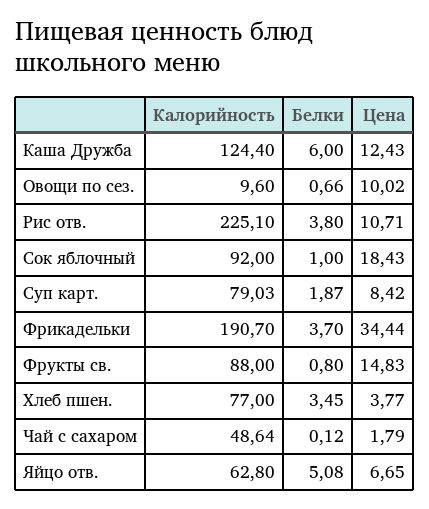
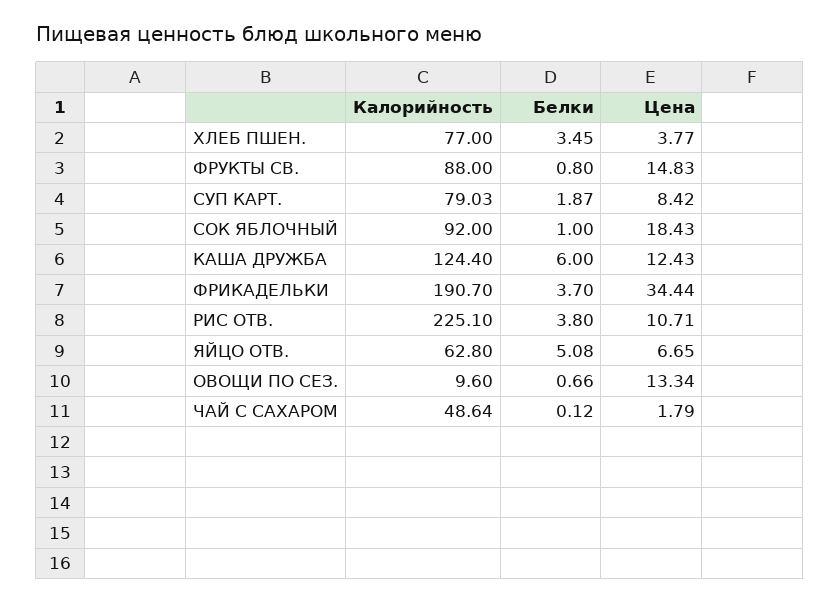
Цена, Овощи по сез.: 10.02 -> 13.34

